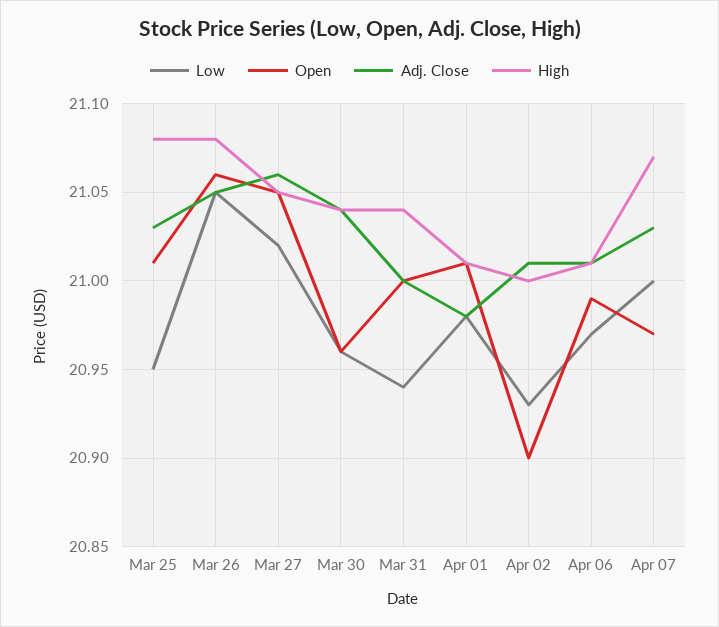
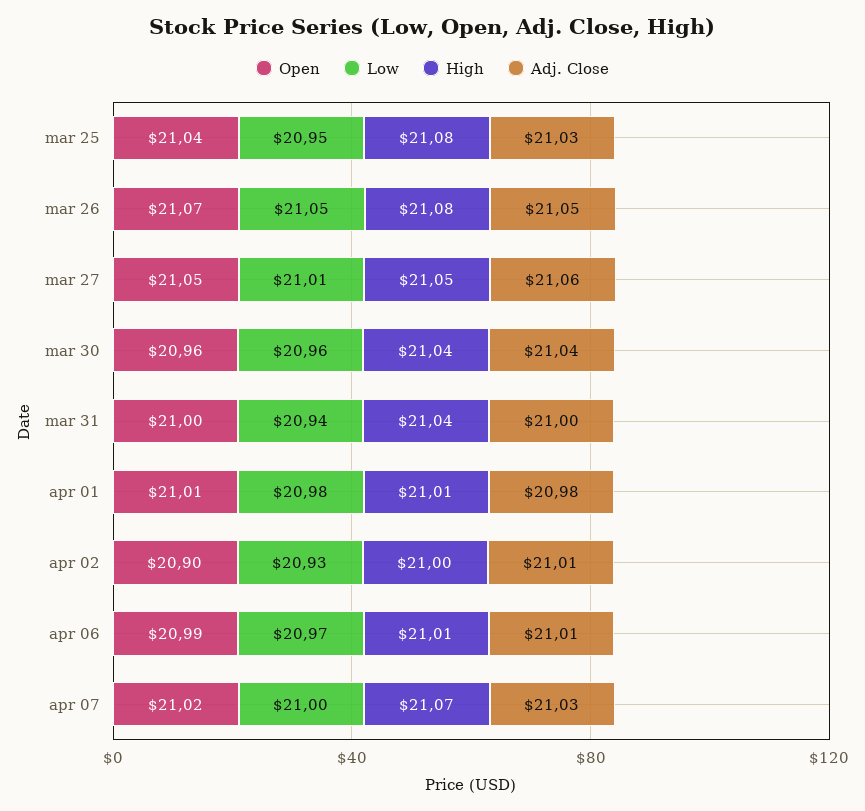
Open, Mar 25: 21.01 -> 21.04
Open, Mar 26: 21.06 -> 21.07
Low, Mar 27: 21.02 -> 21.01
Open, Apr 07: 20.97 -> 21.02

